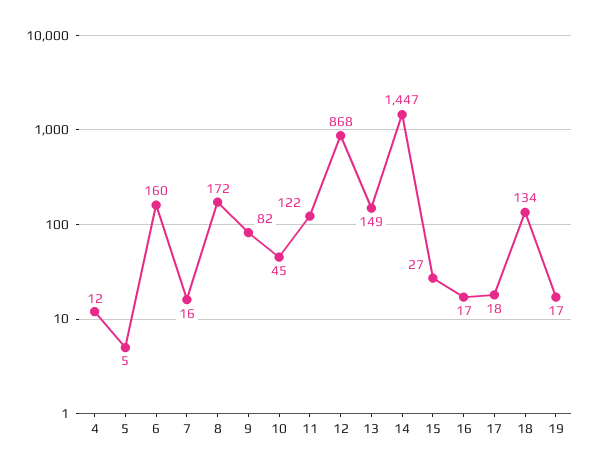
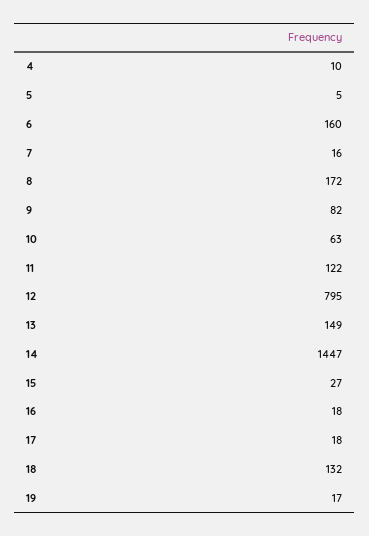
4: 12 -> 10
10: 45 -> 63
12: 868 -> 795
16: 17 -> 18
18: 134 -> 132

